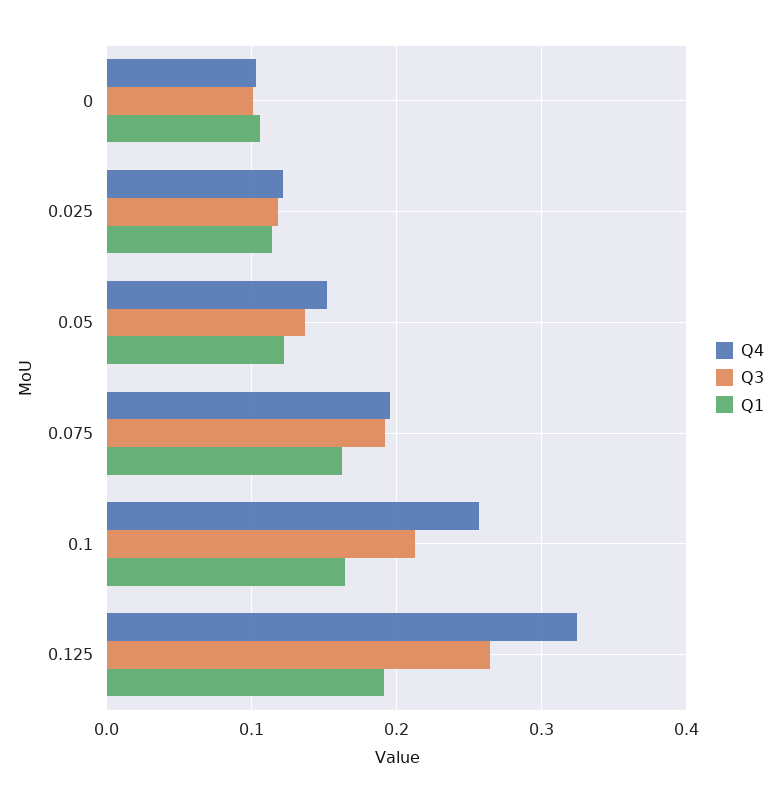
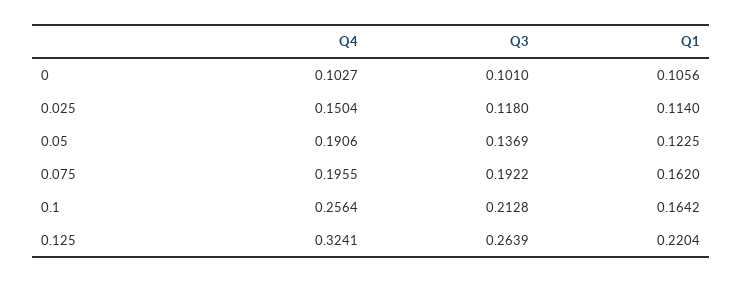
Q4, 0.025: 0.12 -> 0.1504
Q4, 0.05: 0.15 -> 0.1906
Q1, 0.125: 0.19 -> 0.2204

